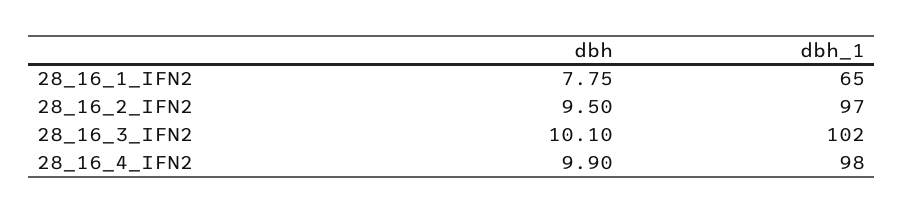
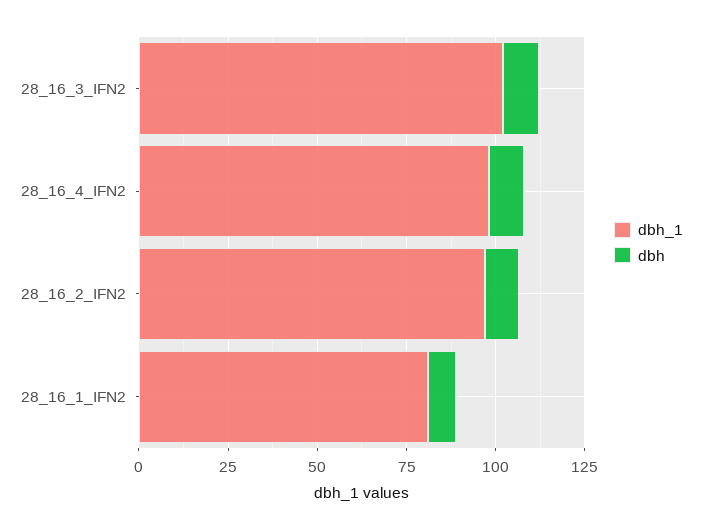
dbh_1, 28_16_1_IFN2: 65 -> 80

